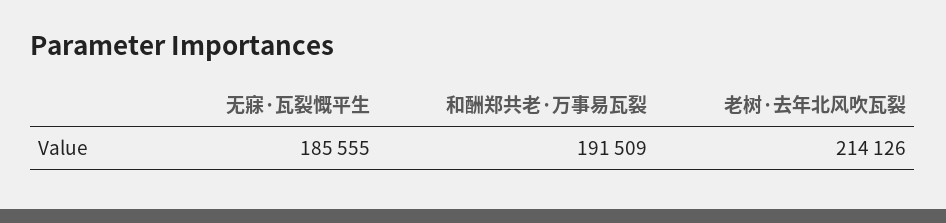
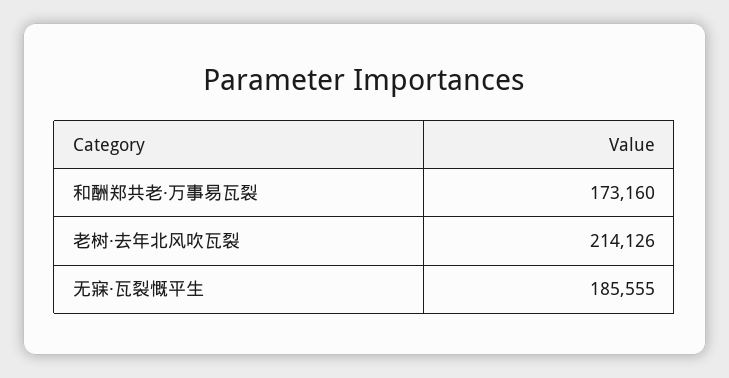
和酬郑共老·万事易瓦裂: 191509 -> 173160

